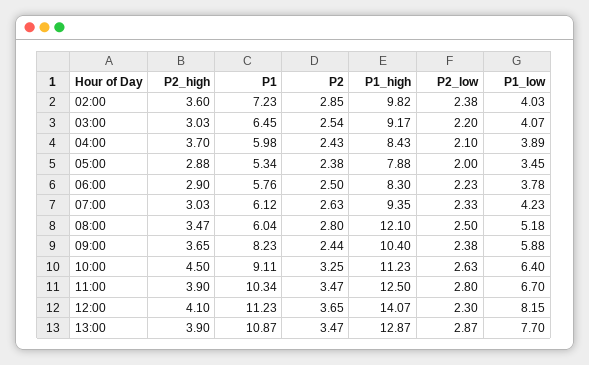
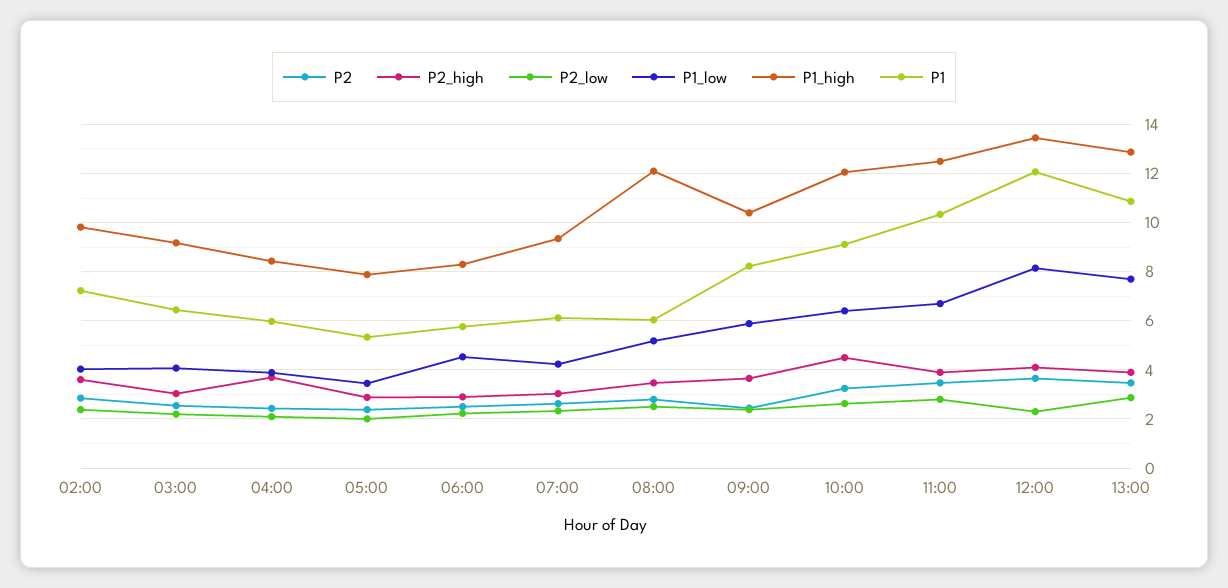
P1_low, 06:00: 3.78 -> 4.5
P1_high, 10:00: 11.23 -> 12
P1, 12:00: 11.23 -> 12
P1_high, 12:00: 14.07 -> 13.5

